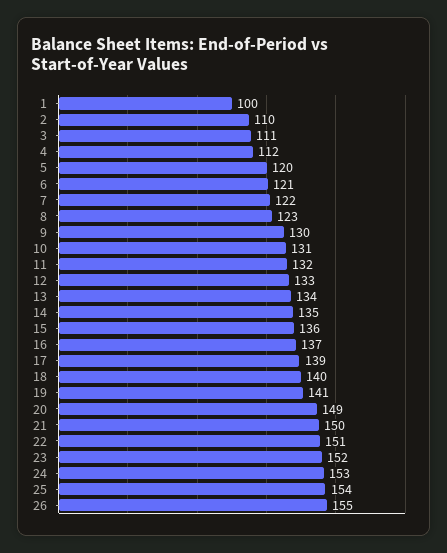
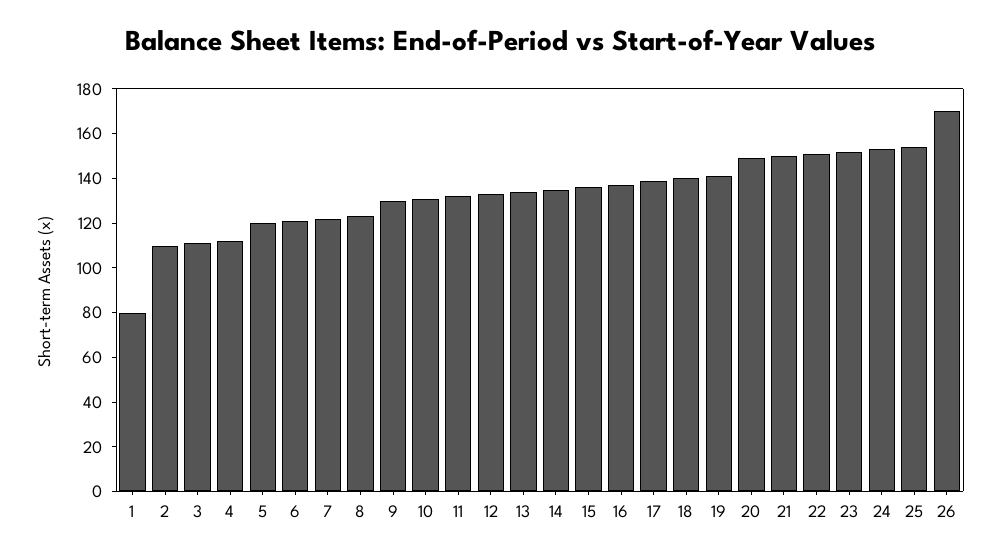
1: 100 -> 80
26: 155 -> 170

